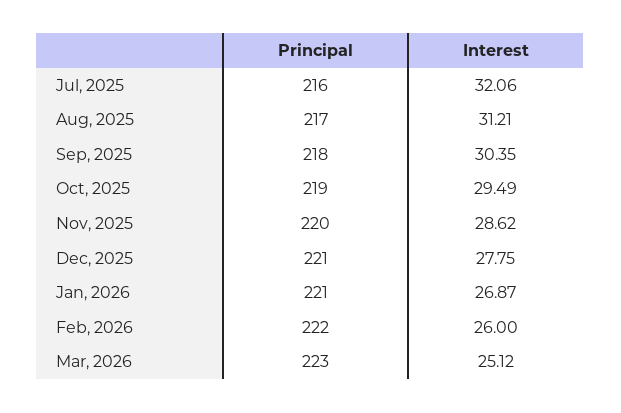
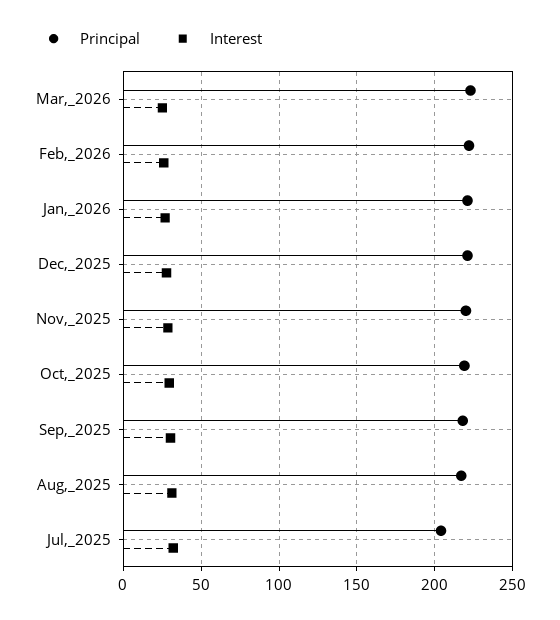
Principal, Jul, 2025: 216 -> 205

